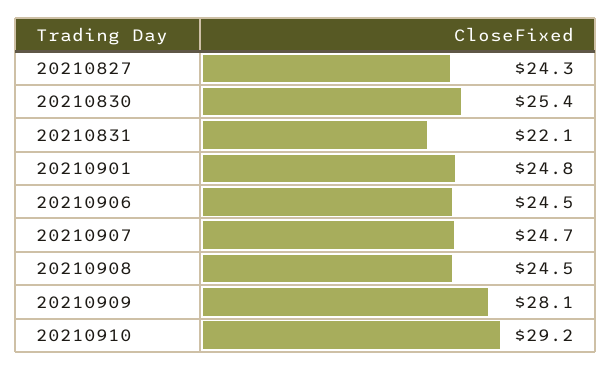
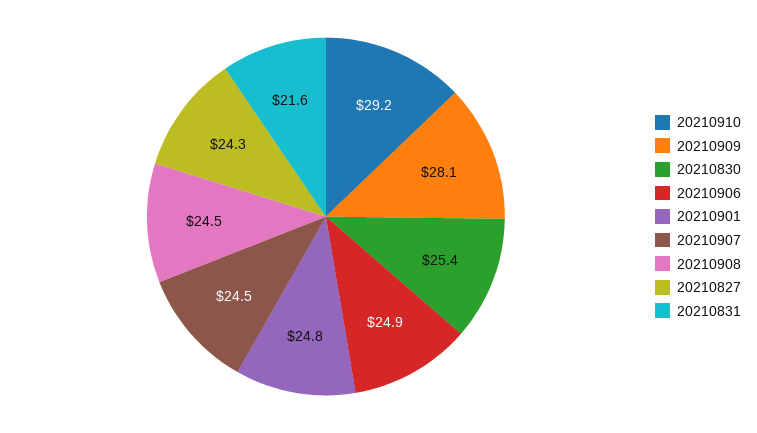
20210831: 22.1 -> 21.6
20210906: 24.5 -> 24.9
20210907: 24.7 -> 24.5

